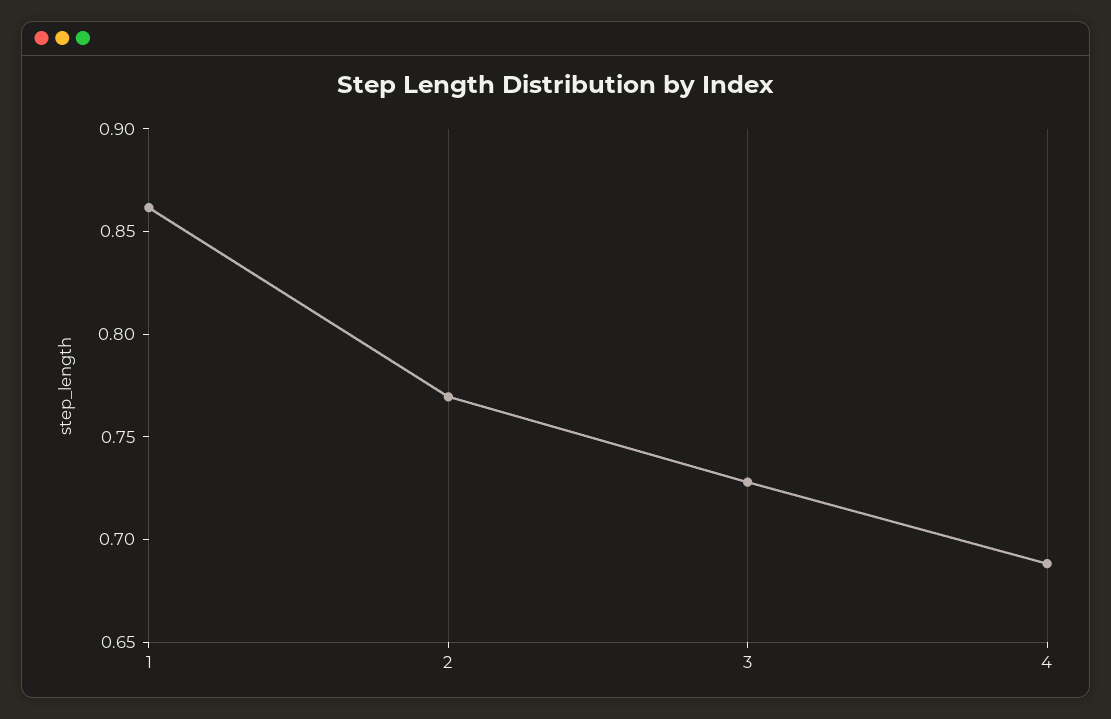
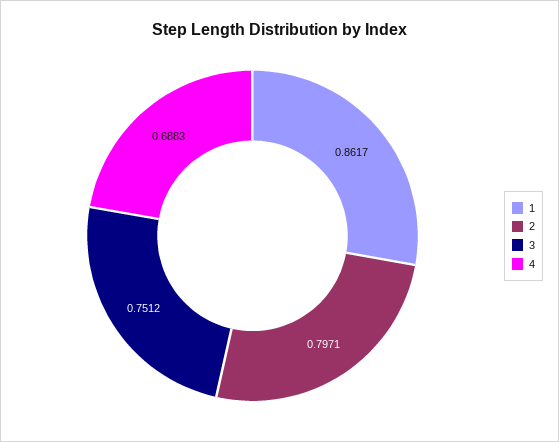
2: 0.77 -> 0.7971
3: 0.73 -> 0.7512

